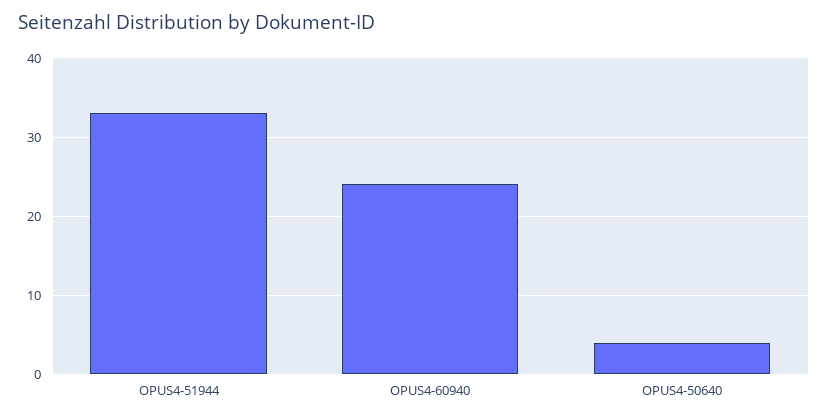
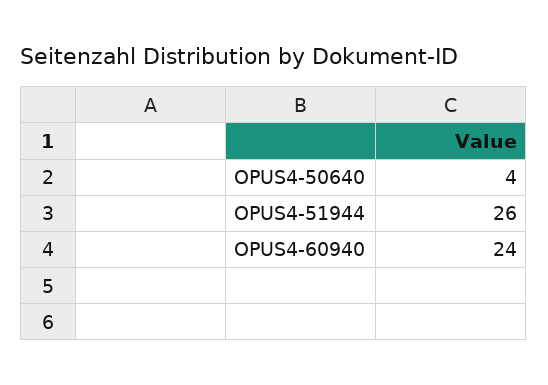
OPUS4-51944: 33 -> 26

